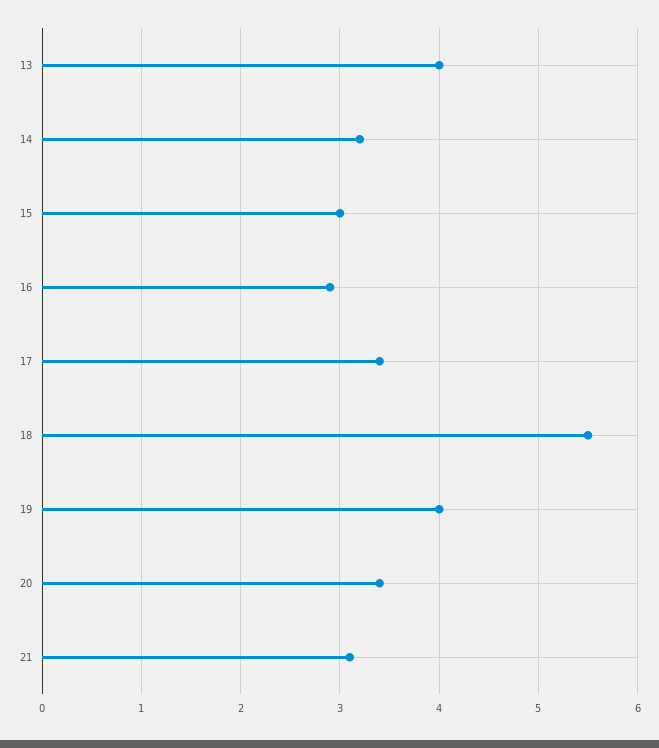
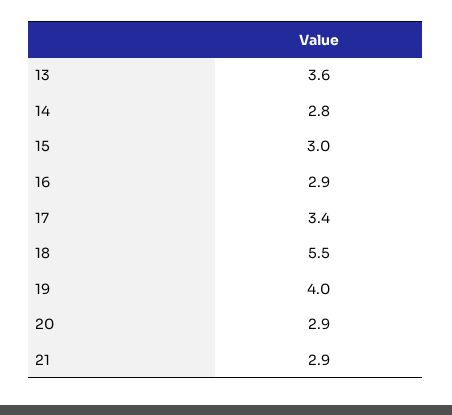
13: 4 -> 3.6
14: 3.2 -> 2.8
20: 3.4 -> 2.9
21: 3.1 -> 2.9

